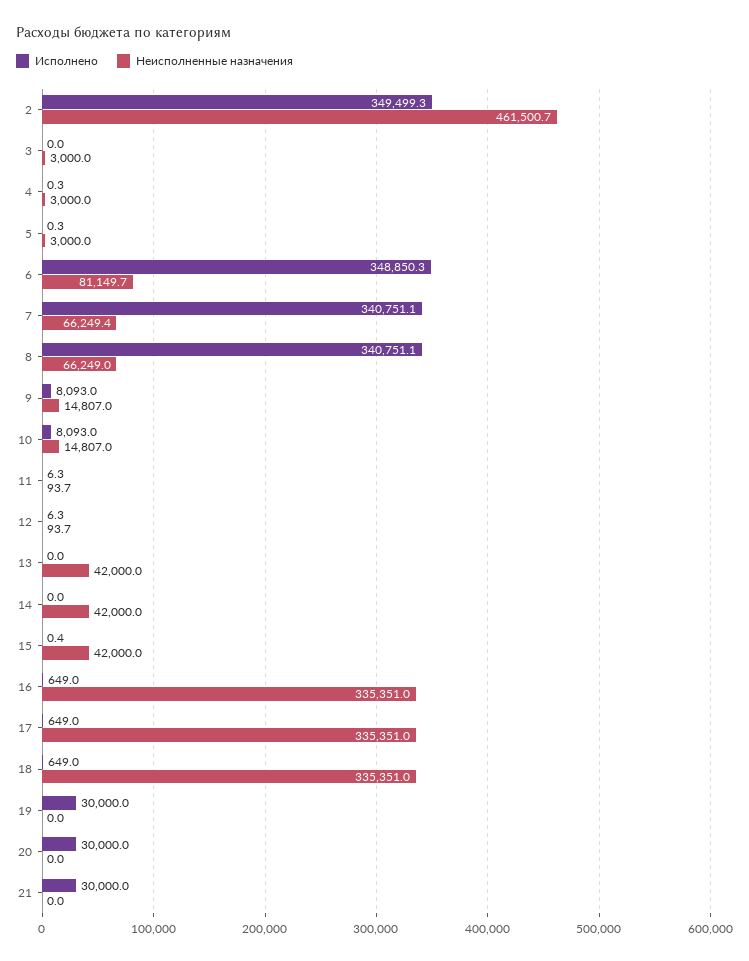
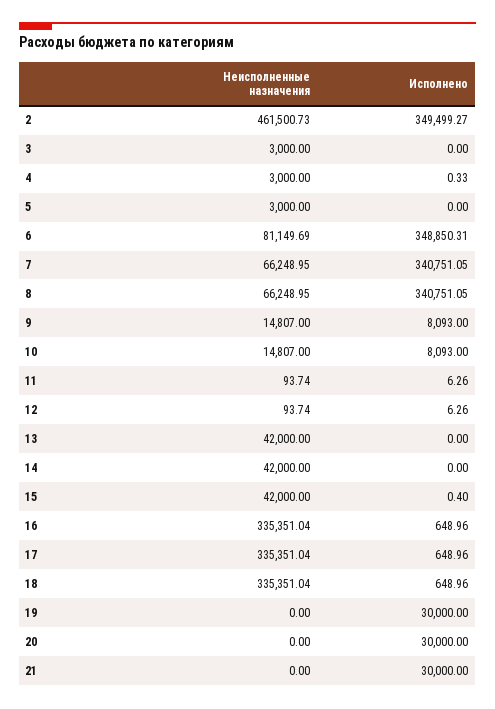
Исполнено, 5: 0.3 -> 0
Неисполненные назначения, 7: 66249.4 -> 66248.95

